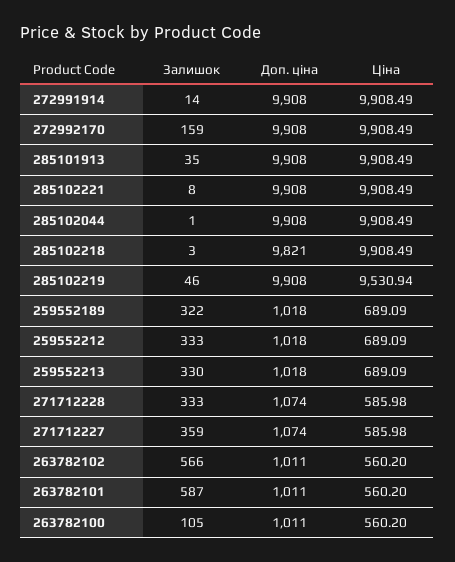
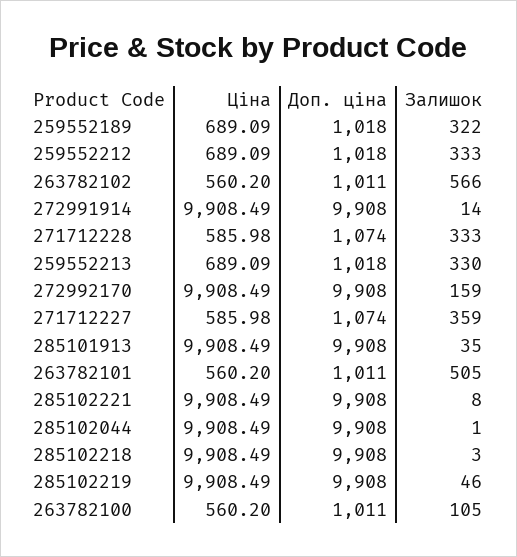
Доп. ціна, 285102218: 9821 -> 9908
Ціна, 285102219: 9530.94 -> 9908.49
Залишок, 263782101: 587 -> 505

